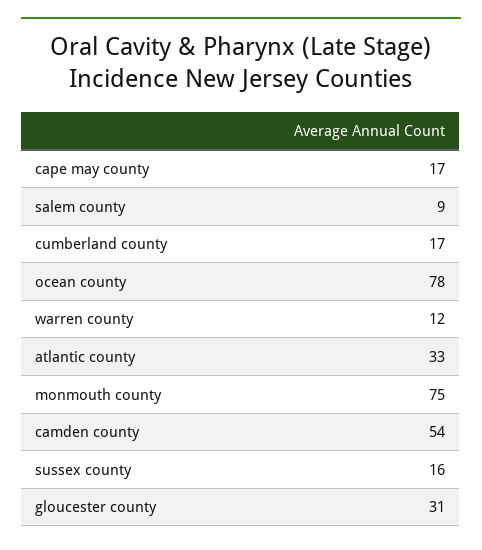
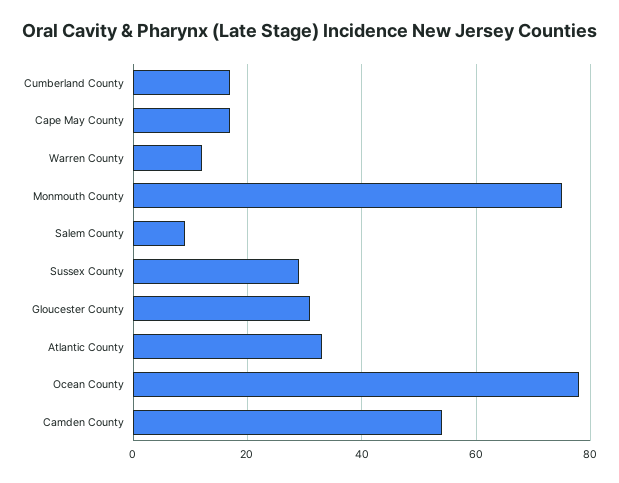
sussex county: 16 -> 30

